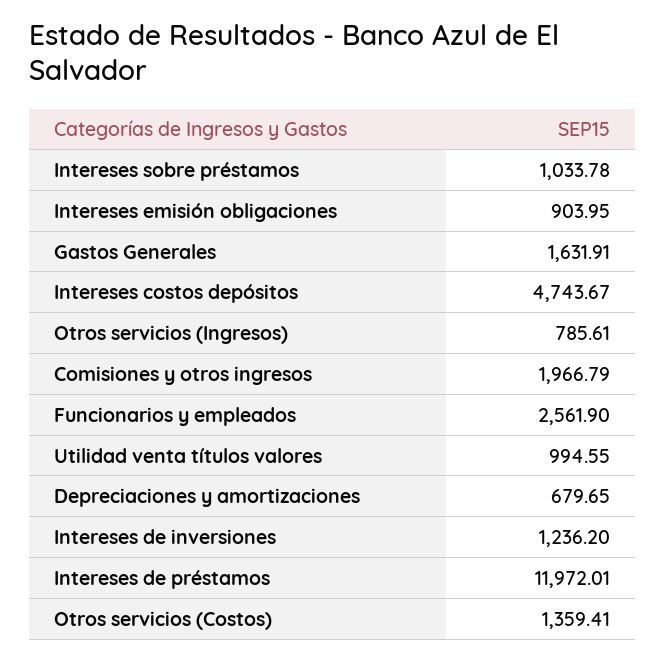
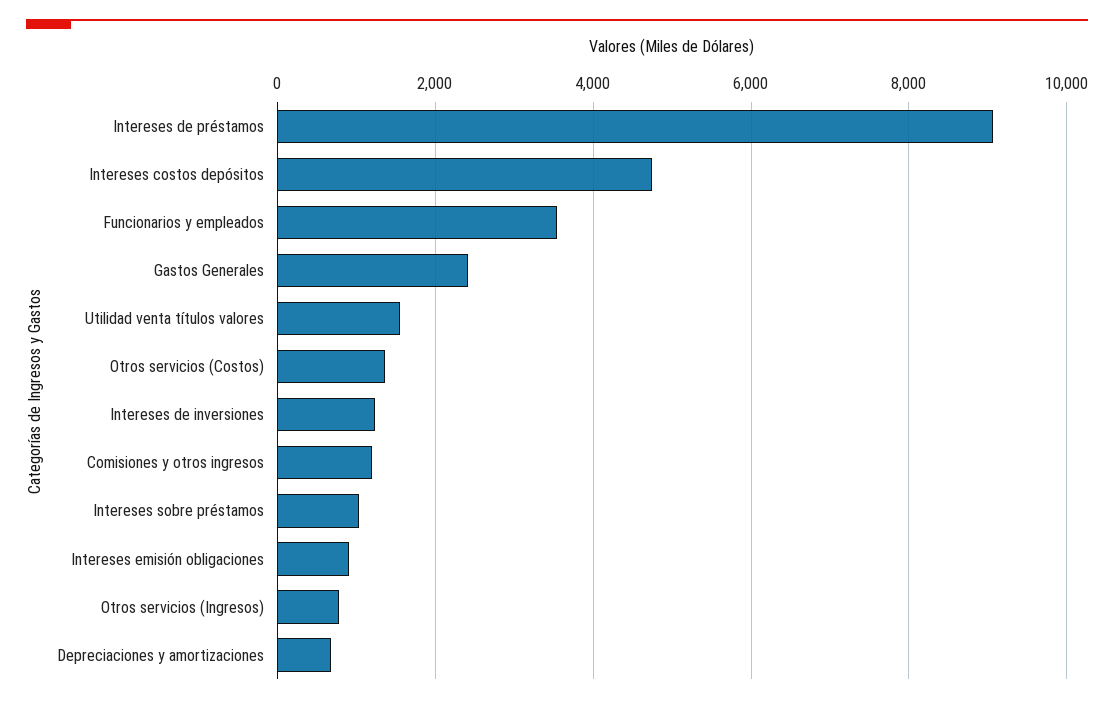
Gastos Generales: 1631.91 -> 2400
Comisiones y otros ingresos: 1966.79 -> 1200
Funcionarios y empleados: 2561.9 -> 3600
Utilidad venta títulos valores: 994.55 -> 1600
Intereses de préstamos: 11972.01 -> 9000

